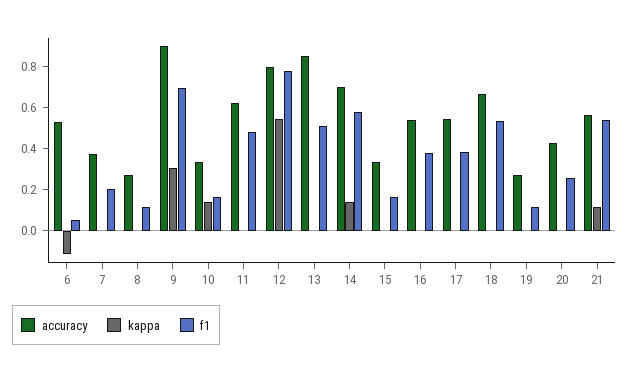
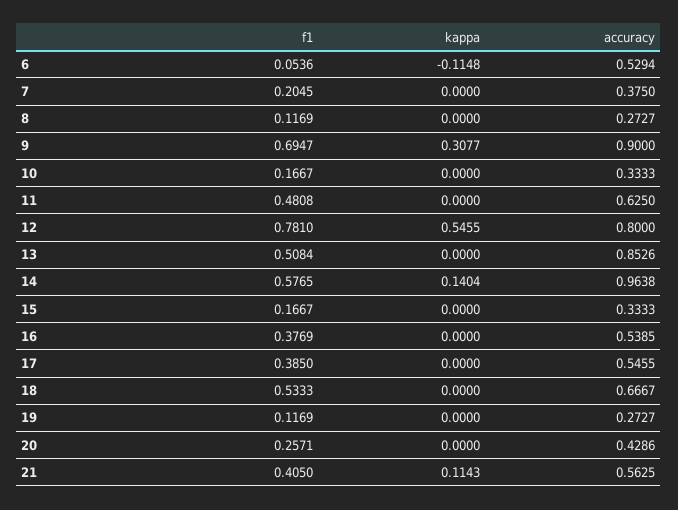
kappa, 10: 0.15 -> 0
accuracy, 14: 0.7 -> 0.9638
f1, 21: 0.55 -> 0.405

